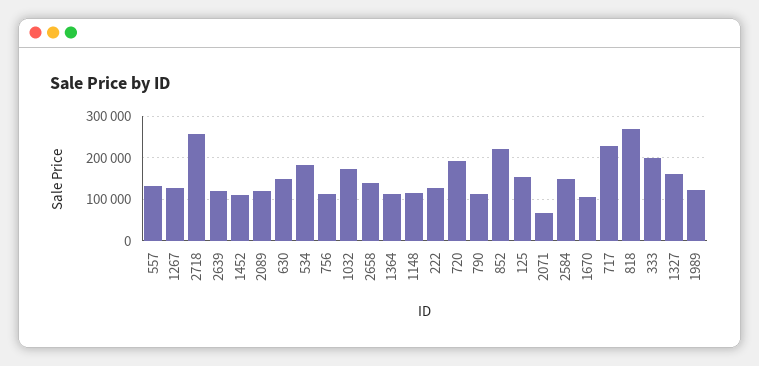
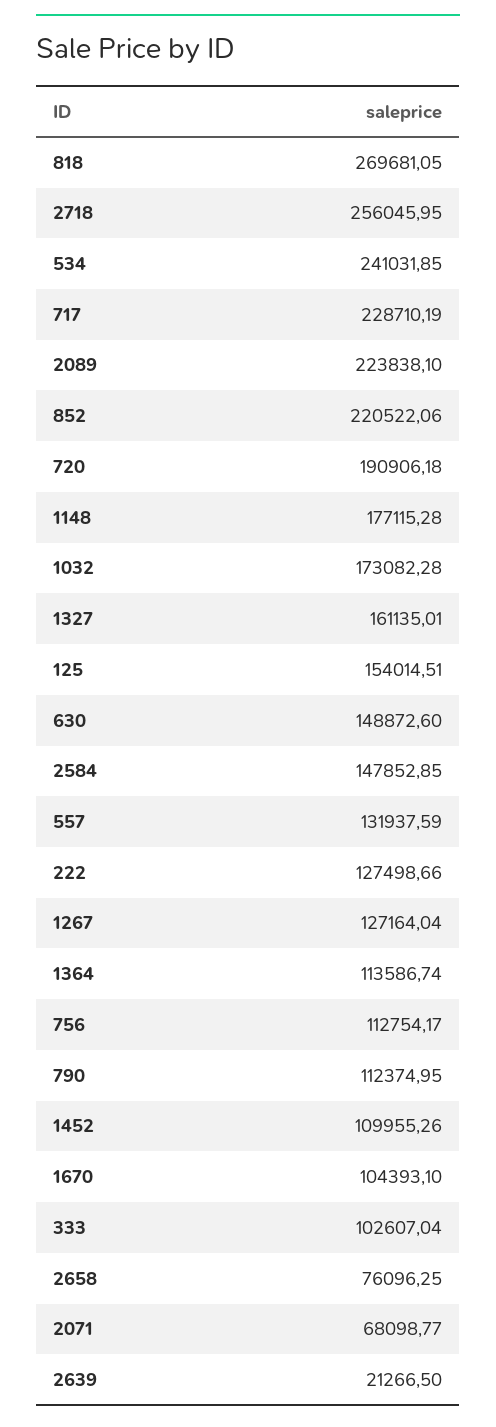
2639: 120000 -> 21266.5
2089: 120000 -> 223838.1
534: 180000 -> 241031.85
2658: 140000 -> 76096.25
1148: 120000 -> 177115.28
333: 200000 -> 102607.04
1989: 120000 -> none

